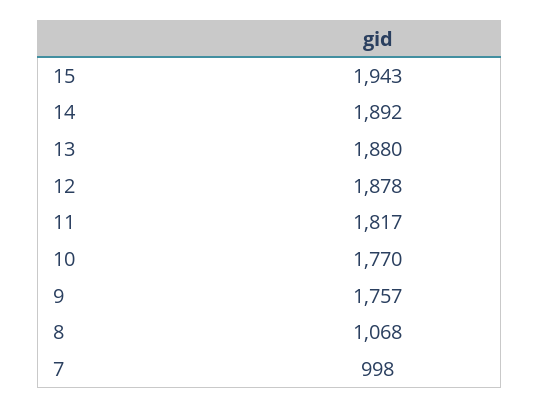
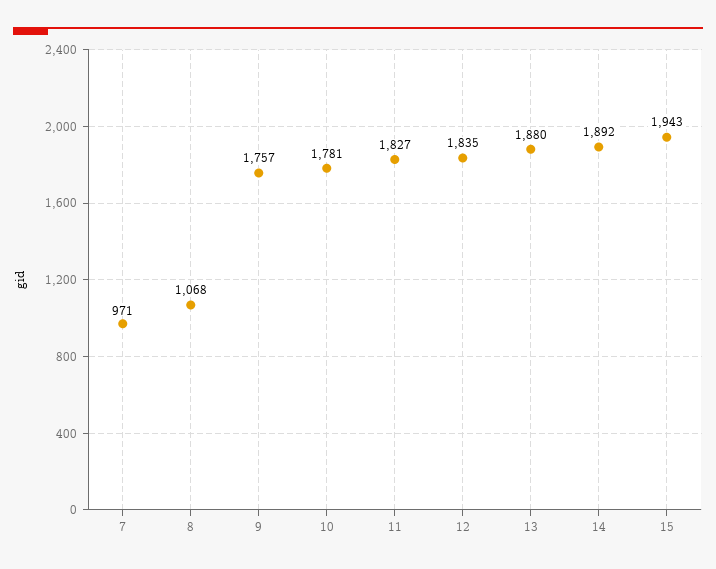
12: 1878 -> 1835
11: 1817 -> 1827
10: 1770 -> 1781
7: 998 -> 971

